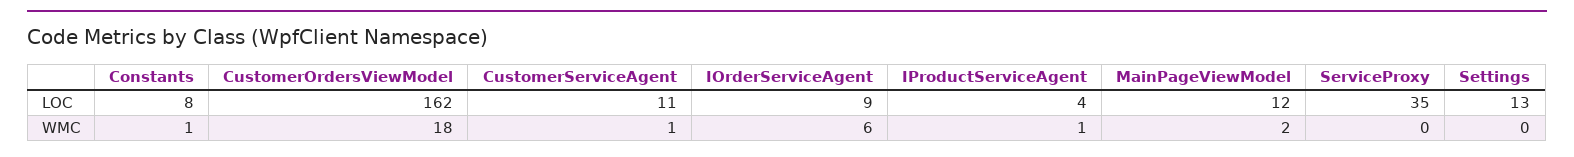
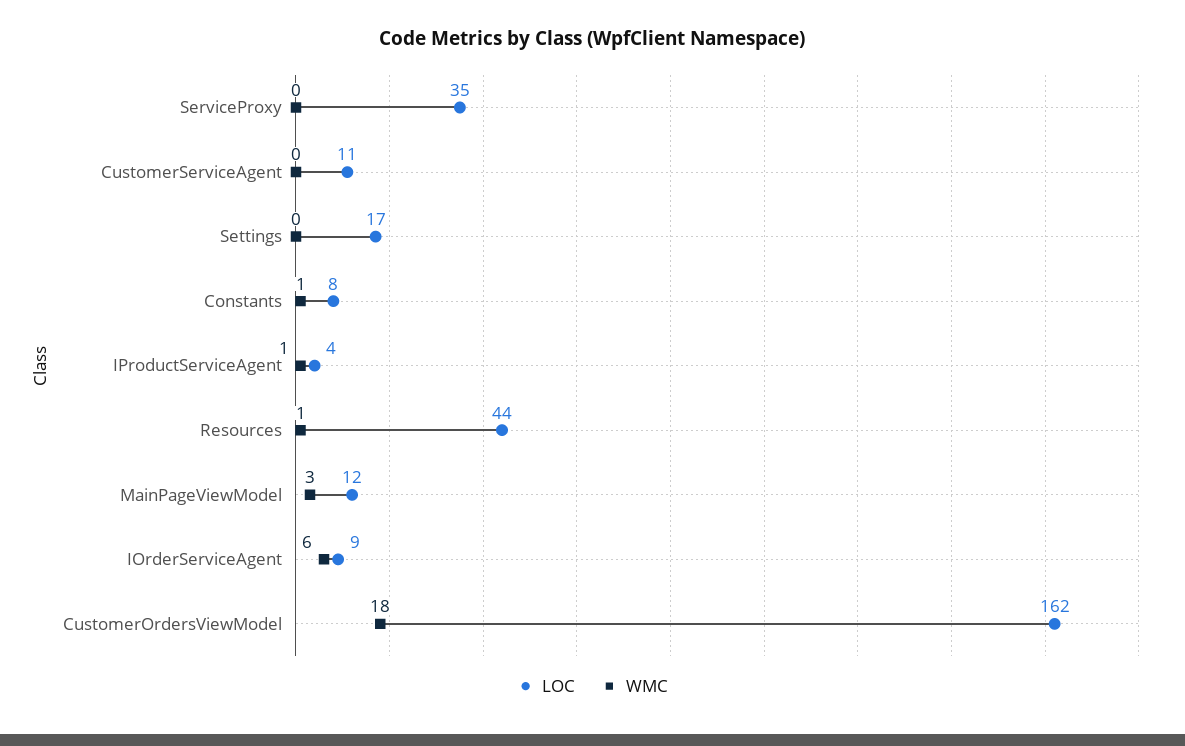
LOC, Settings: 13 -> 17
WMC, CustomerServiceAgent: 1 -> 0
WMC, MainPageViewModel: 2 -> 3
LOC, Resources: none -> 44
WMC, Resources: none -> 1

